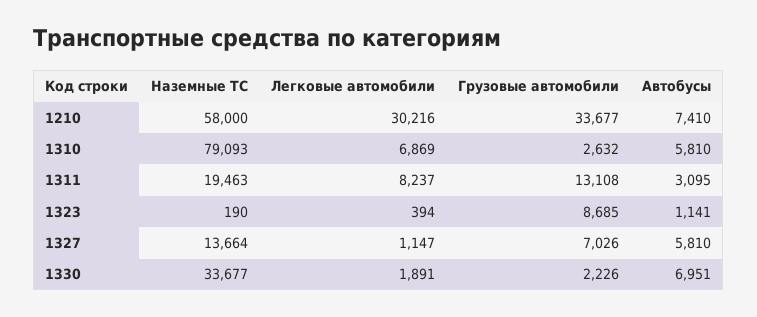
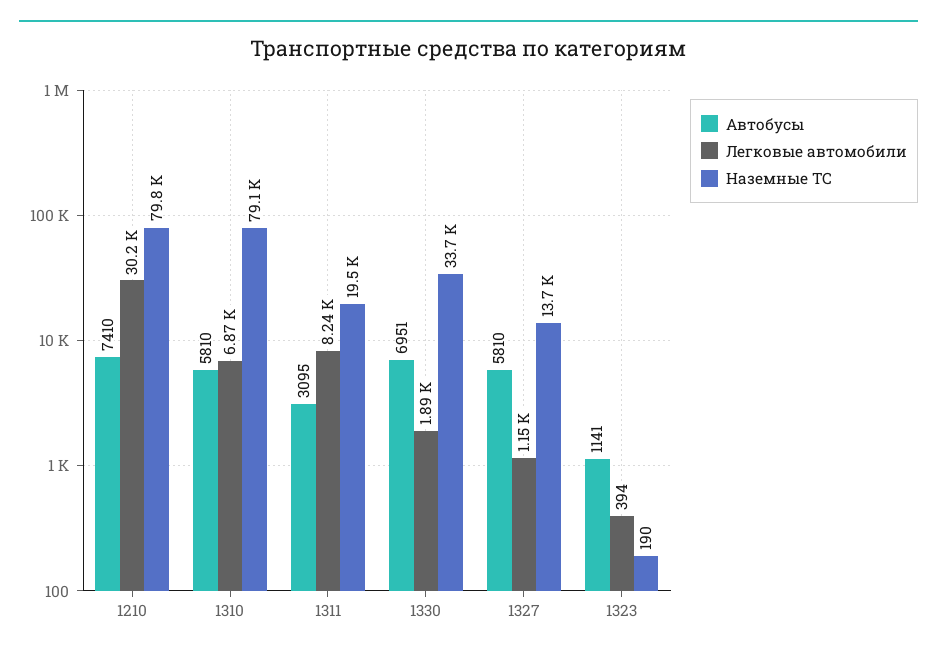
Наземные ТС, 1210: 58000 -> 79800
Грузовые автомобили, 1210: 33677 -> none
Грузовые автомобили, 1310: 2632 -> none
Грузовые автомобили, 1311: 13108 -> none
Грузовые автомобили, 1323: 8685 -> none
Грузовые автомобили, 1327: 7026 -> none
Грузовые автомобили, 1330: 2226 -> none

